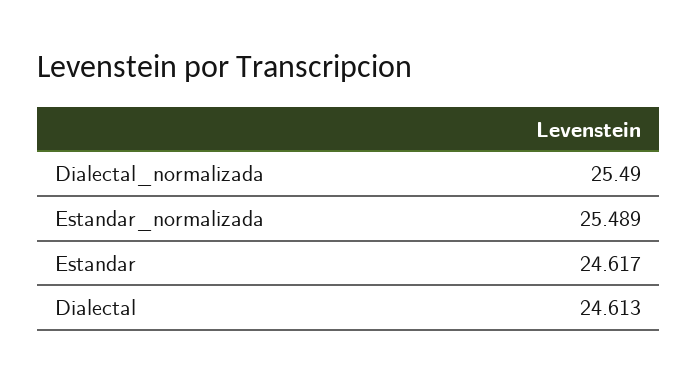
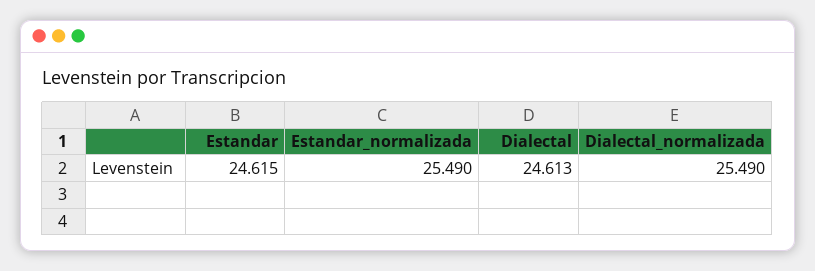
Estandar_normalizada: 25.489 -> 25.49
Estandar: 24.617 -> 24.615

